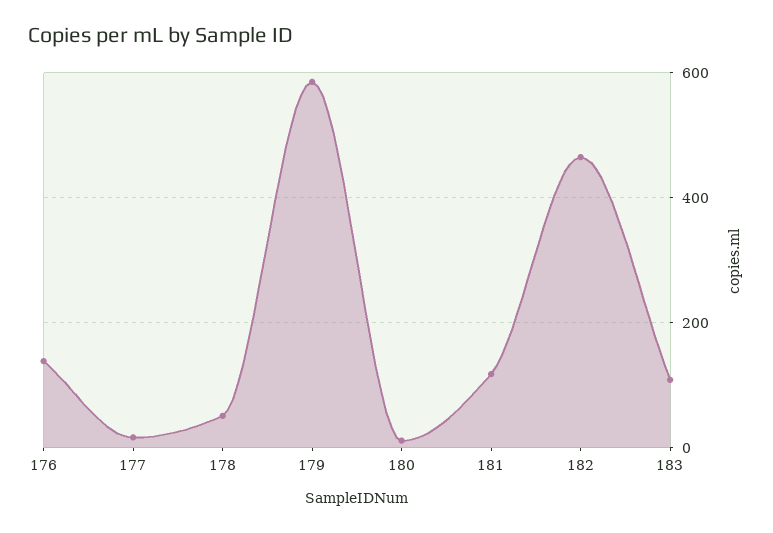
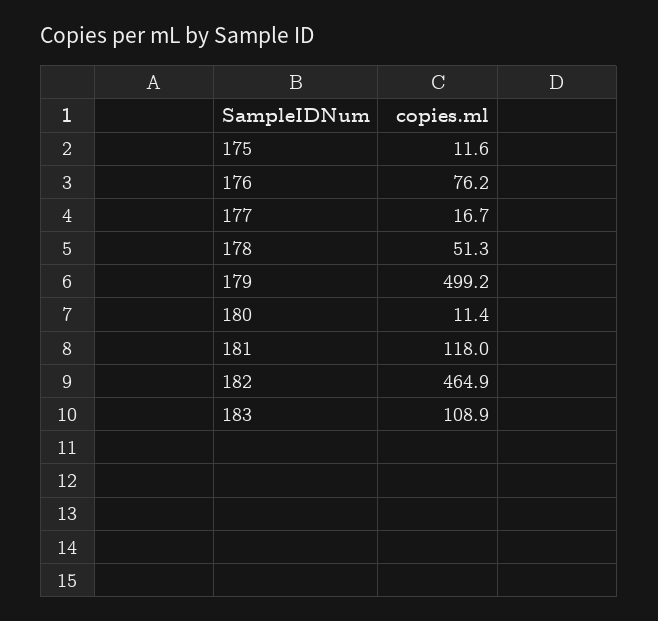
176: 140 -> 76.2
179: 580 -> 499.2
175: none -> 11.6

